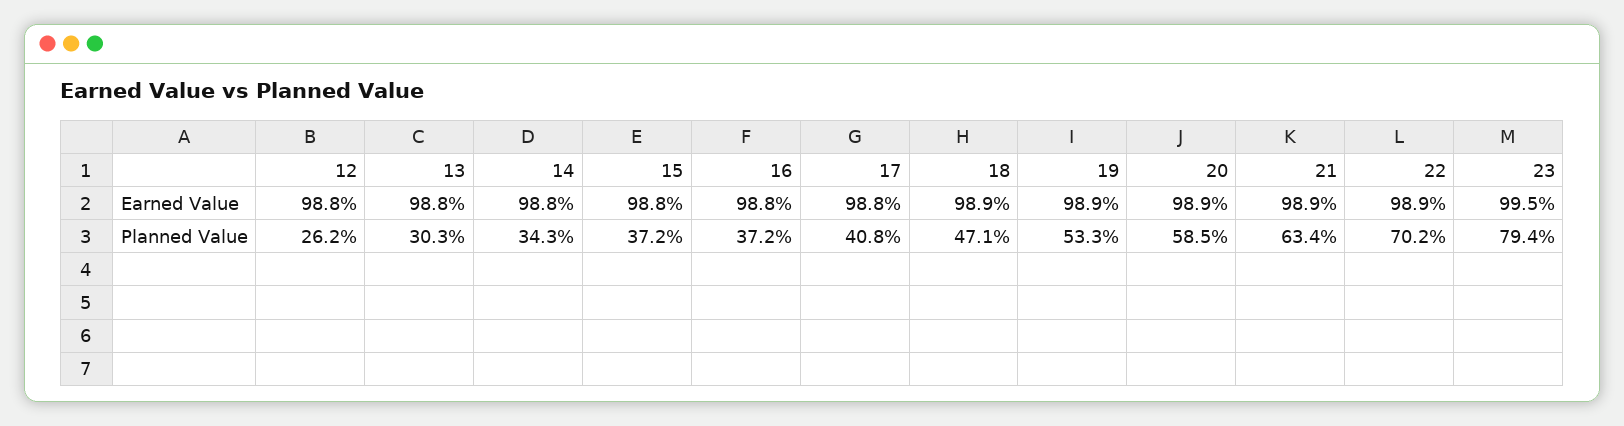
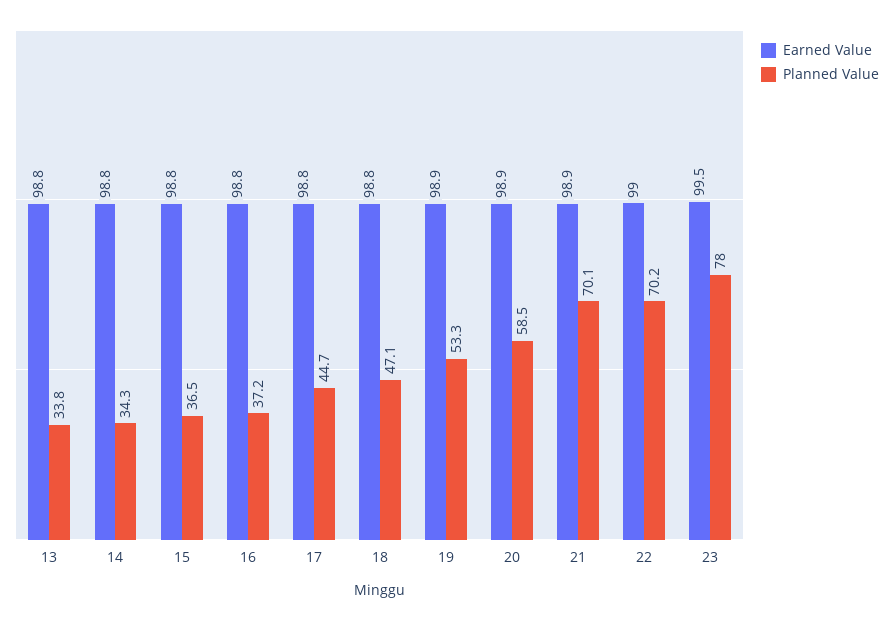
Earned Value, 12: 98.8 -> none
Earned Value, 18: 98.9 -> 98.8
Earned Value, 22: 98.9 -> 99
Planned Value, 12: 26.2 -> none
Planned Value, 13: 30.3 -> 33.8
Planned Value, 15: 37.2 -> 36.5
Planned Value, 17: 40.8 -> 44.7
Planned Value, 21: 63.4 -> 70.1
Planned Value, 23: 79.4 -> 78

